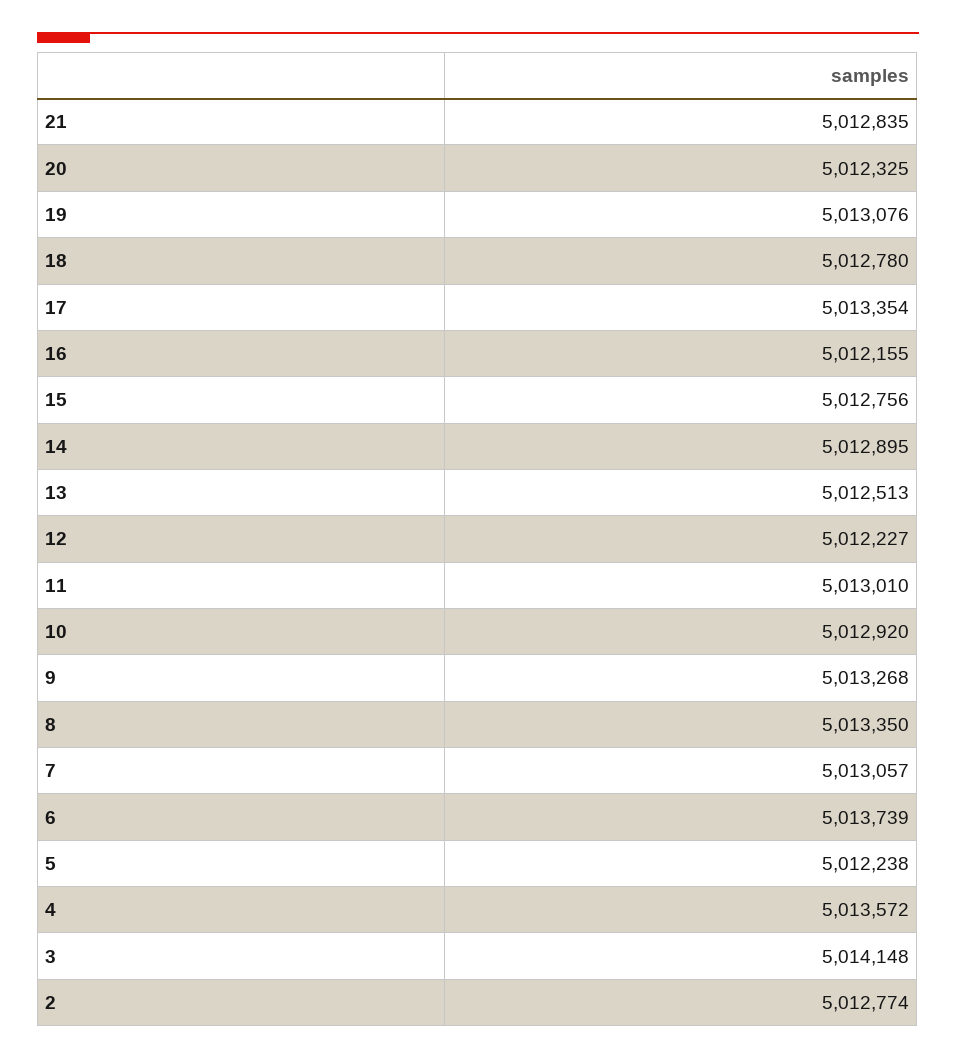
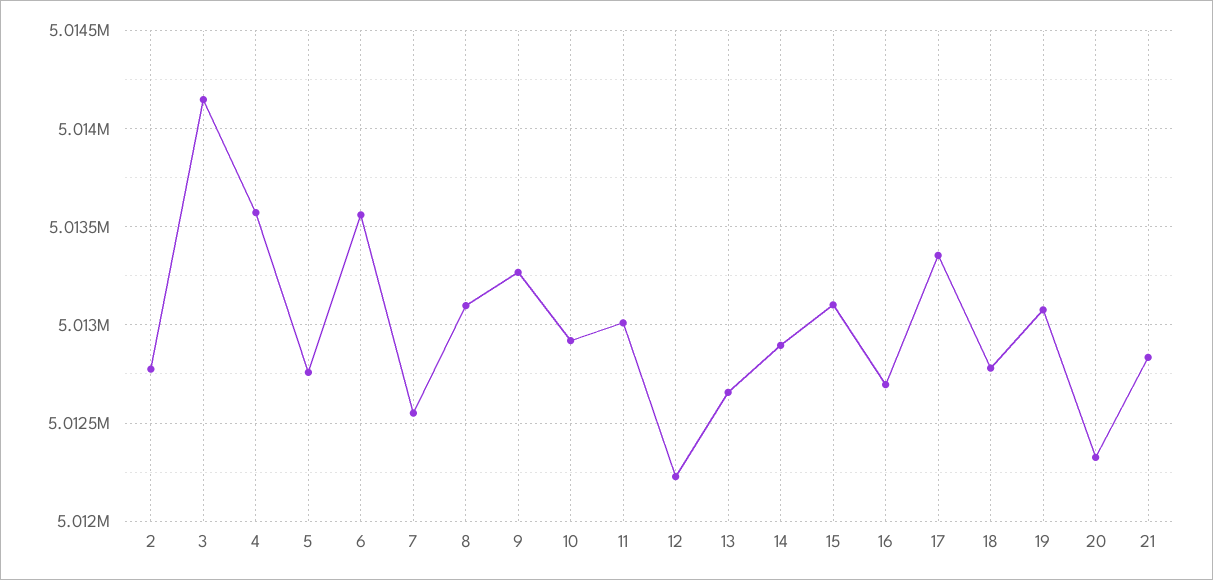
16: 5012155 -> 5012700
15: 5012756 -> 5013100
13: 5012513 -> 5012650
8: 5013350 -> 5013100
7: 5013057 -> 5012550
6: 5013739 -> 5013550
5: 5012238 -> 5012750

